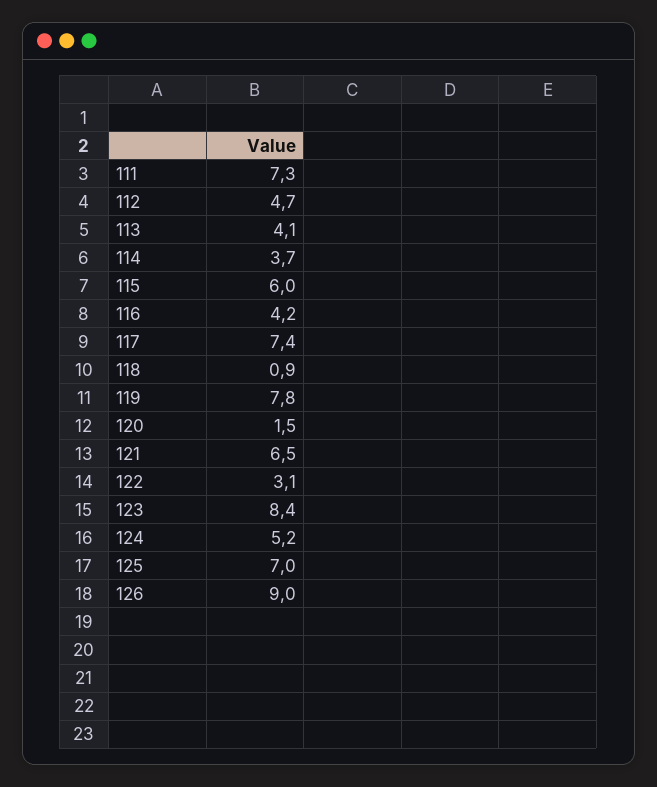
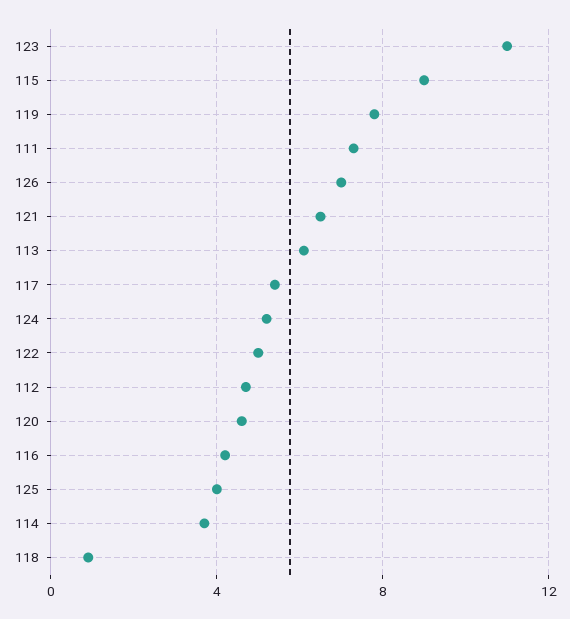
113: 4.1 -> 6
115: 6 -> 9
117: 7.4 -> 5.5
120: 1.5 -> 4.5
122: 3.1 -> 5
123: 8.4 -> 11
125: 7 -> 4
126: 9 -> 7

